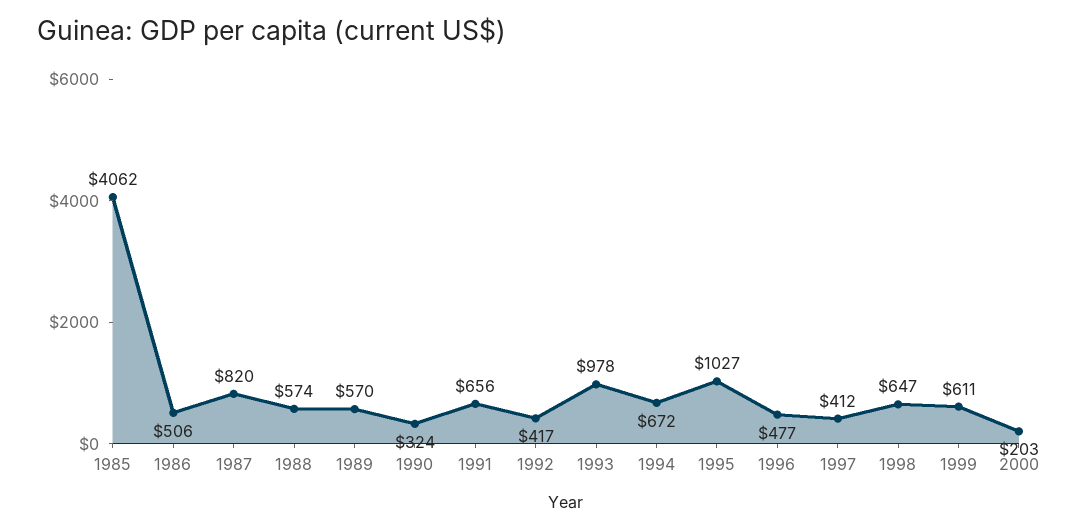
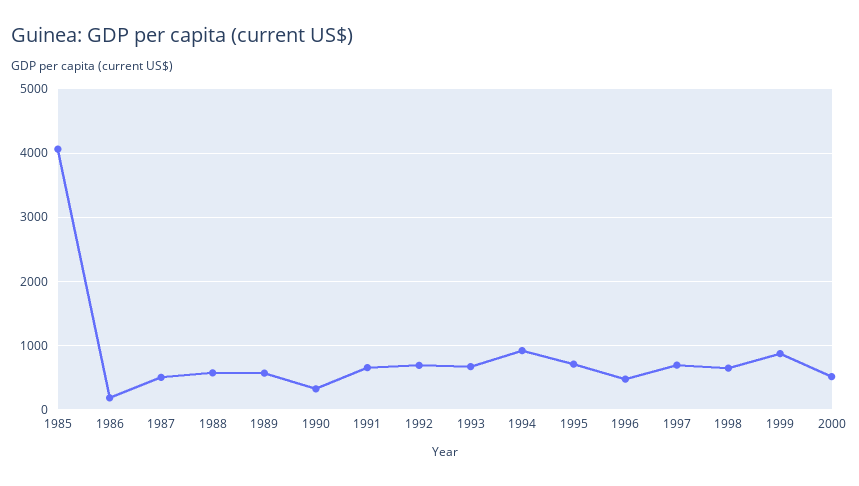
1986: 506 -> 200
1987: 820 -> 500
1992: 417 -> 700
1993: 978 -> 700
1994: 672 -> 900
1995: 1027 -> 700
1997: 412 -> 700
1999: 611 -> 900
2000: 203 -> 500

